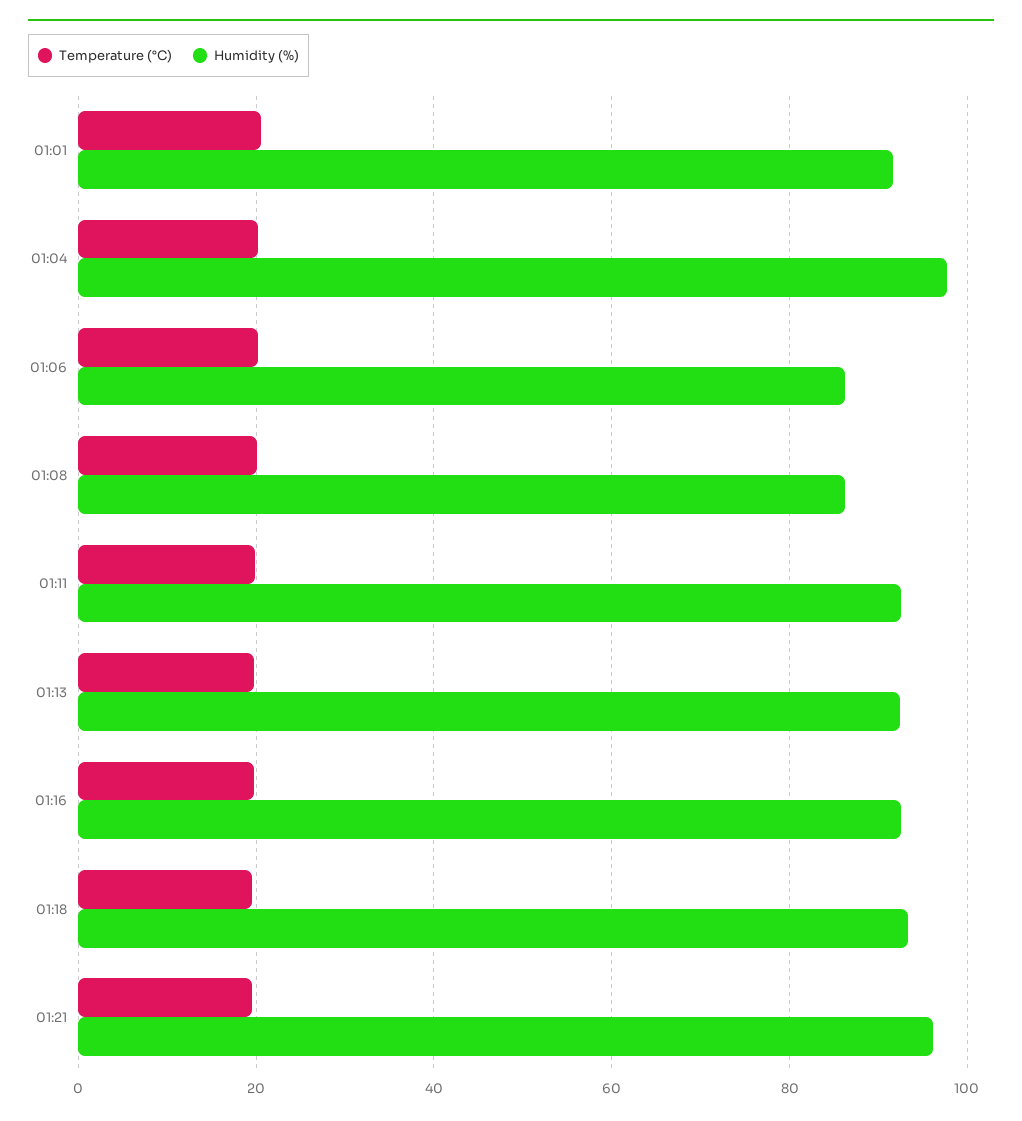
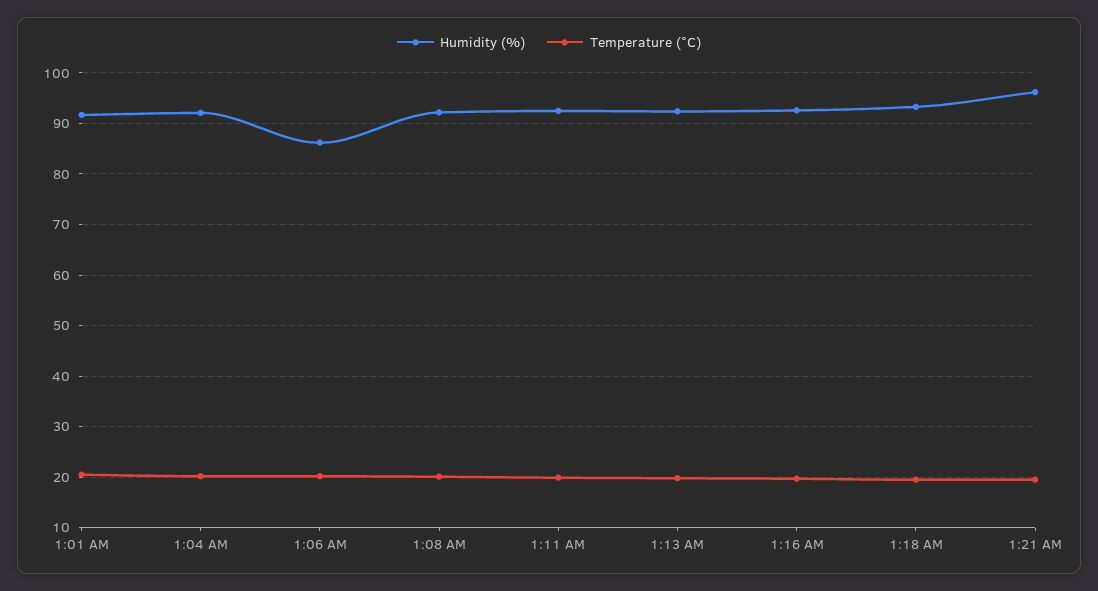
Humidity (%), 01:04: 98 -> 92
Humidity (%), 01:08: 86 -> 92

